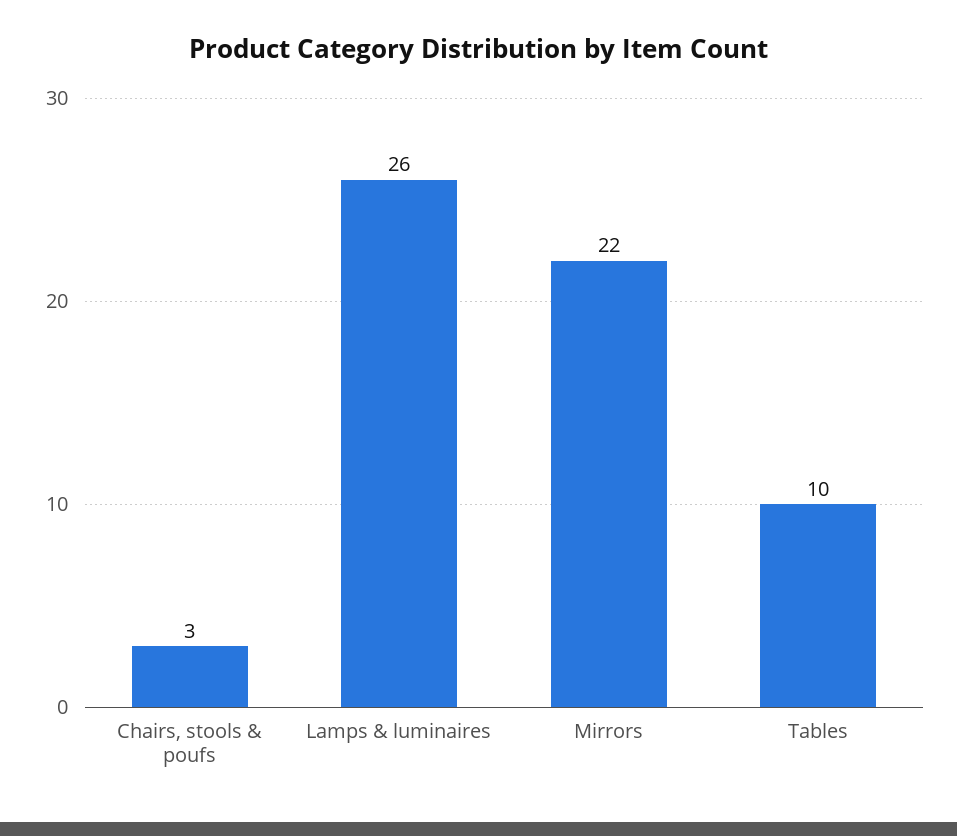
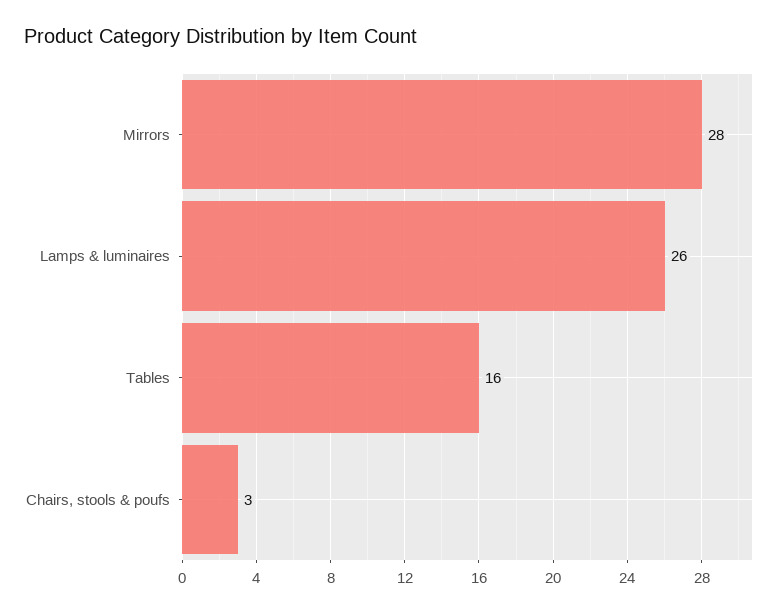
Mirrors: 22 -> 28
Tables: 10 -> 16

